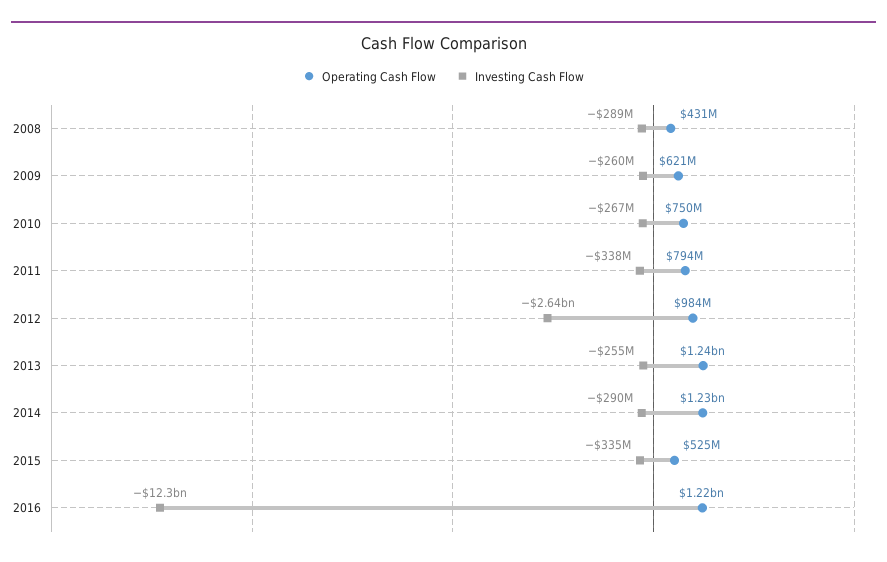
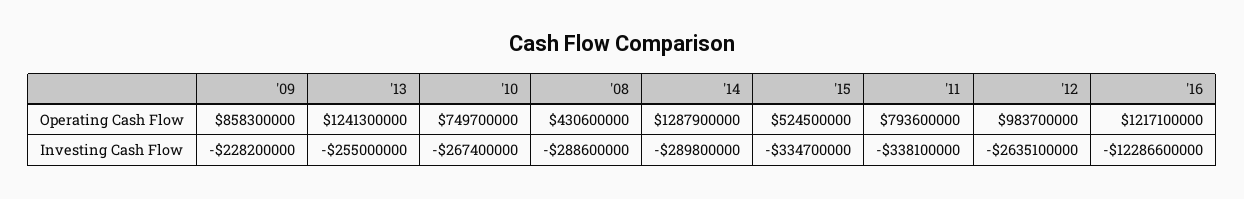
Operating Cash Flow, 2009: 621000000 -> 858300000
Investing Cash Flow, 2009: -260000000 -> -228200000
Operating Cash Flow, 2014: 1230000000 -> 1287900000

